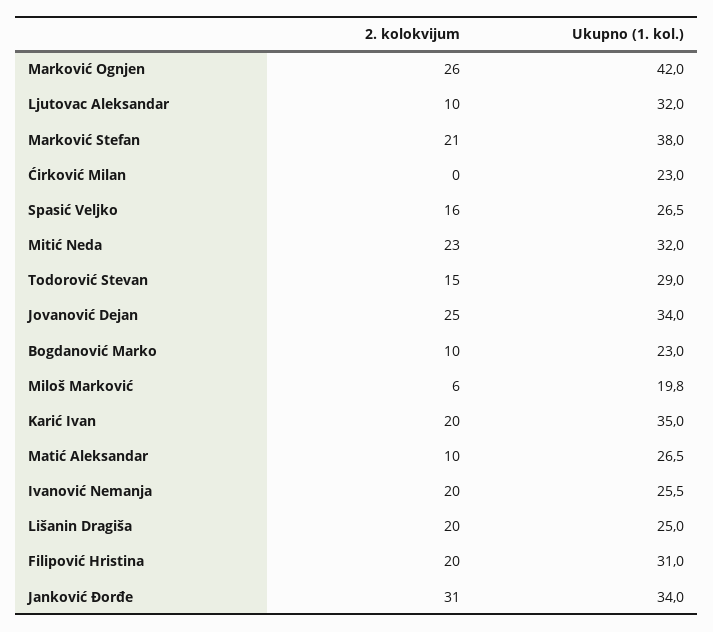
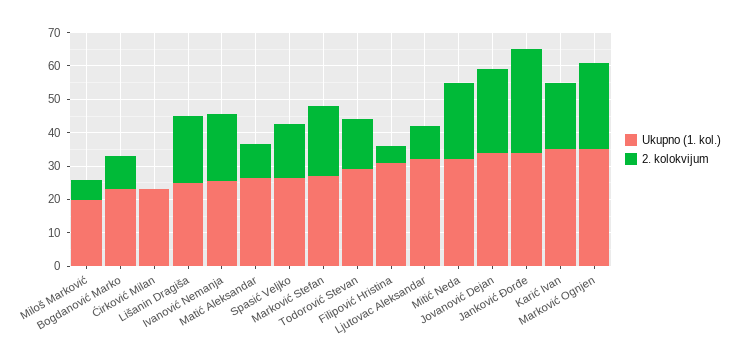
Ukupno (1. kol.), Marković Ognjen: 42 -> 35
Ukupno (1. kol.), Marković Stefan: 38 -> 27.5
2. kolokvijum, Filipović Hristina: 20 -> 5

